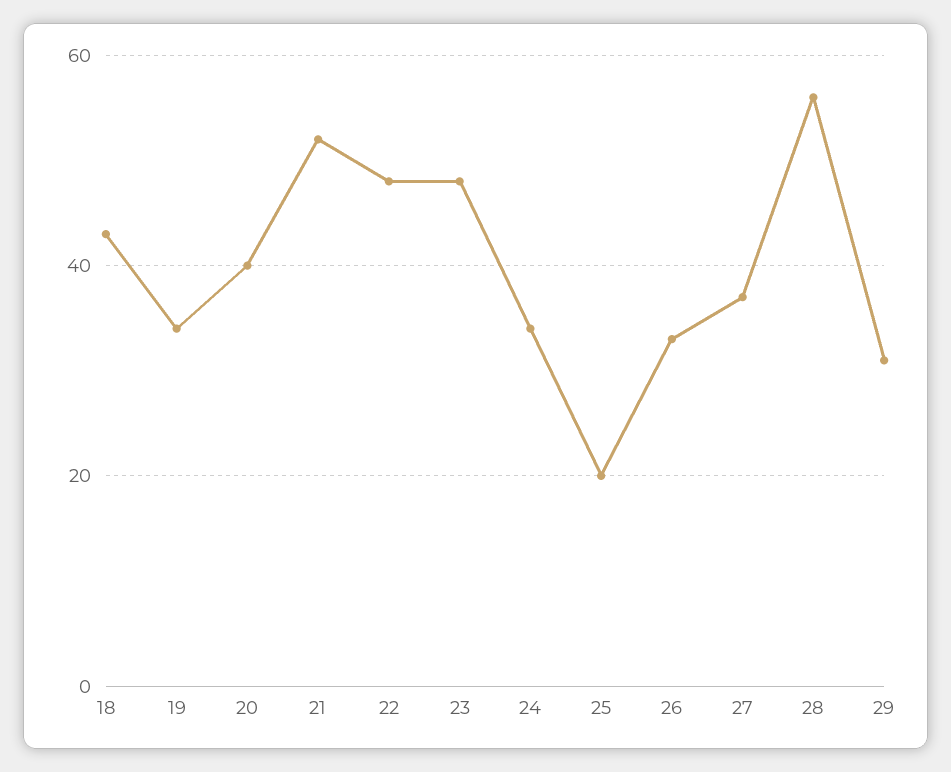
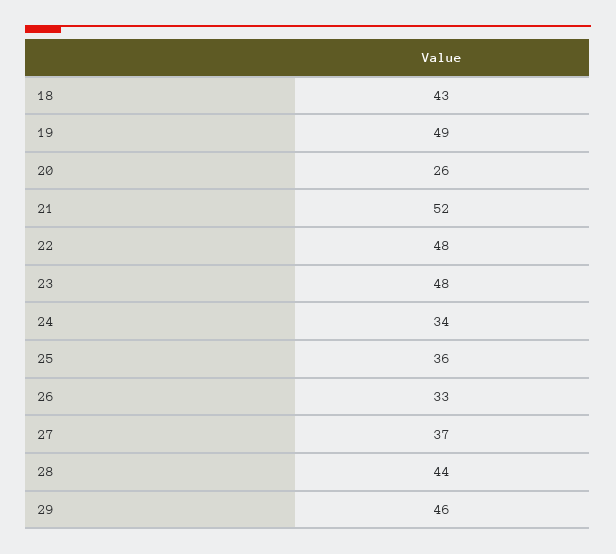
19: 35 -> 49
20: 40 -> 26
25: 20 -> 36
28: 55 -> 44
29: 30 -> 46

